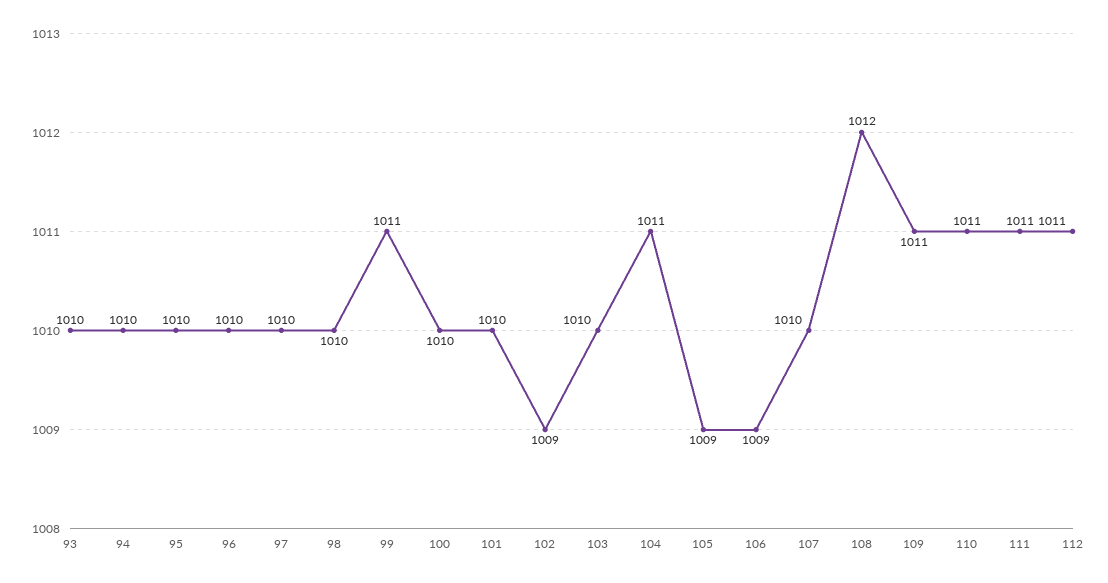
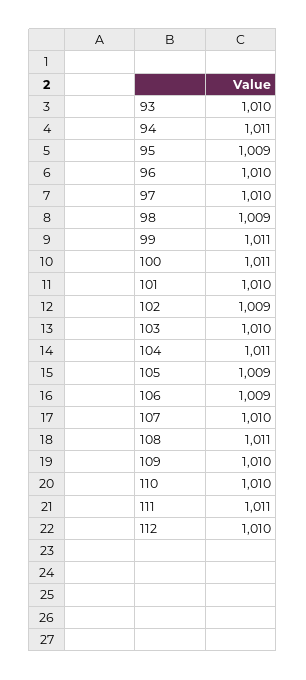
94: 1010 -> 1011
95: 1010 -> 1009
98: 1010 -> 1009
100: 1010 -> 1011
108: 1012 -> 1011
109: 1011 -> 1010
110: 1011 -> 1010
112: 1011 -> 1010

